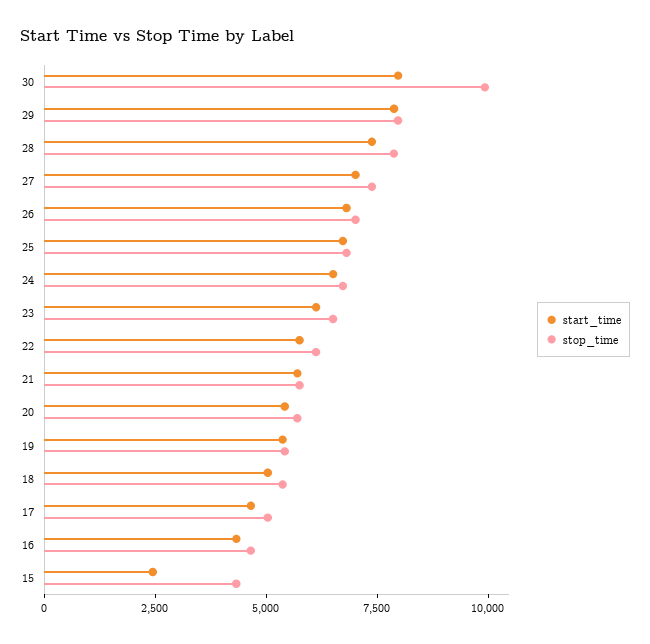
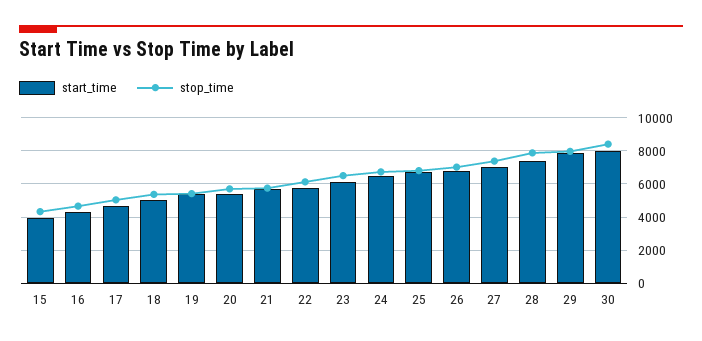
stop_time, 30: 10000 -> 8500
start_time, 15: 2500 -> 4000

